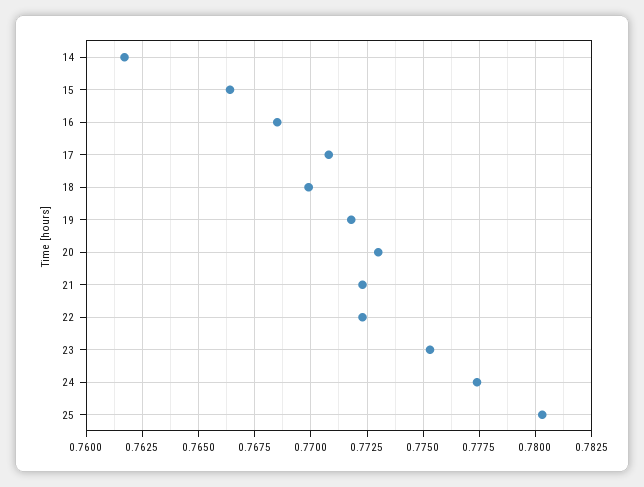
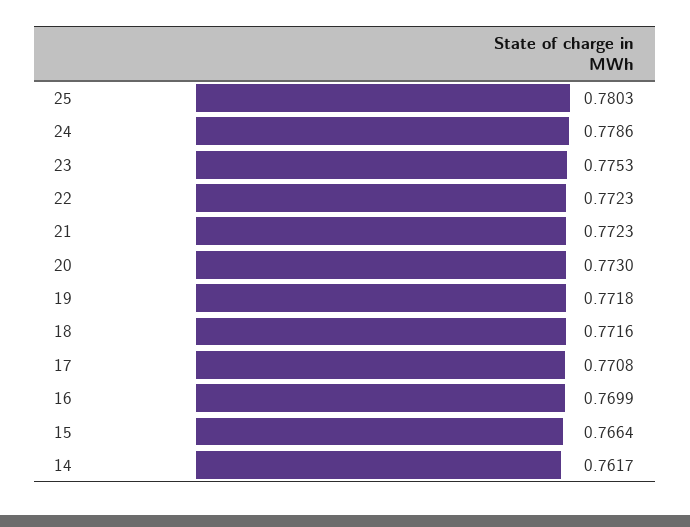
16: 0.7685 -> 0.7699
18: 0.77 -> 0.7716
24: 0.7775 -> 0.7786

